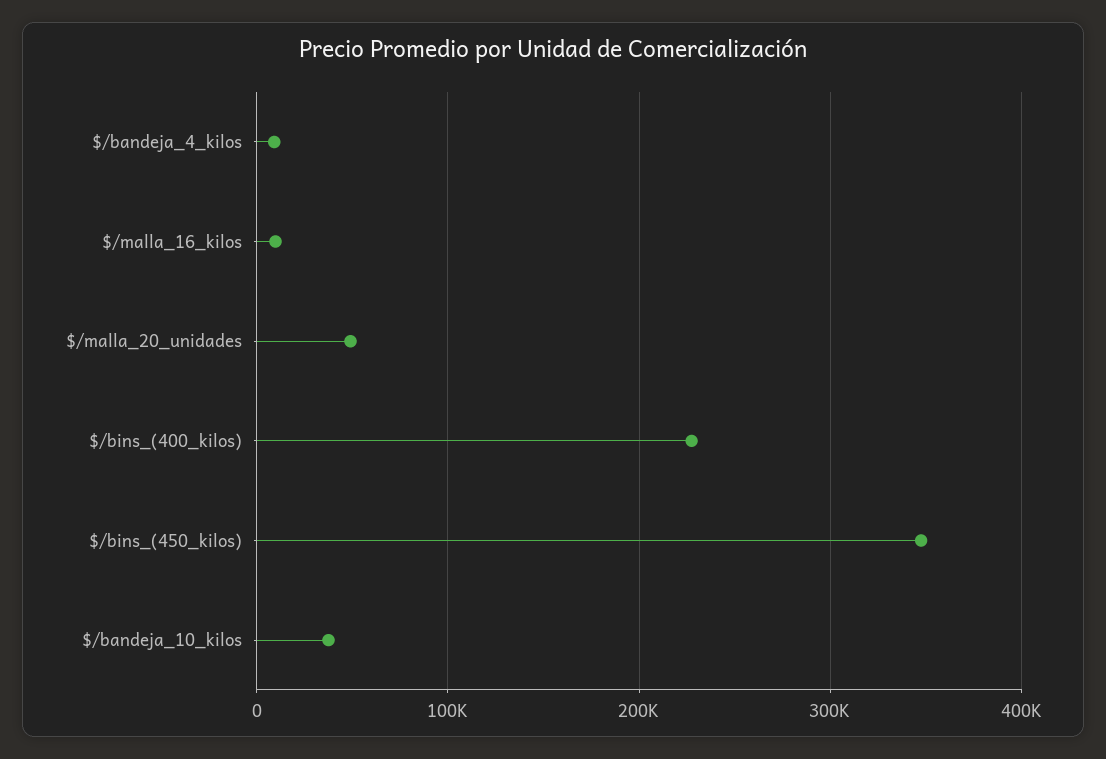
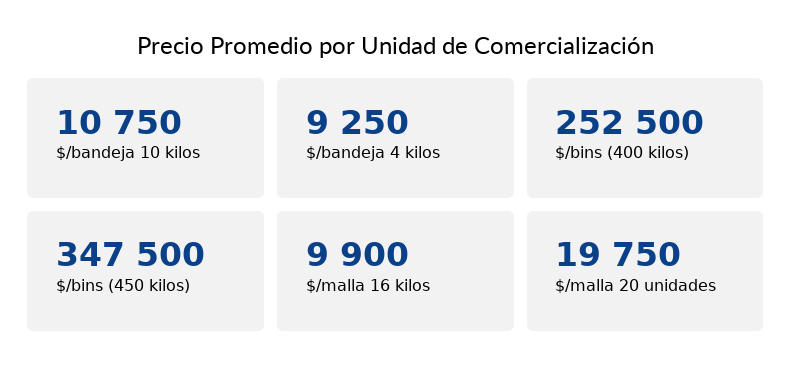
$/malla_20_unidades: 50000 -> 19750
$/bins_(400_kilos): 230000 -> 252500
$/bandeja_10_kilos: 40000 -> 10750

